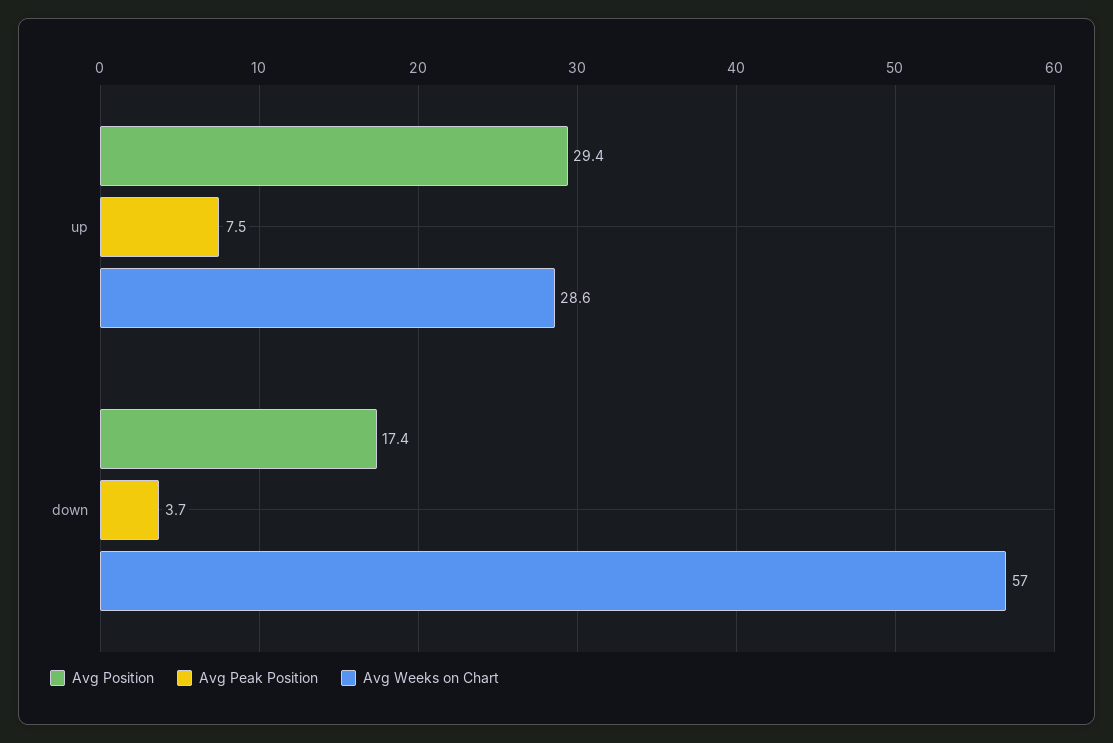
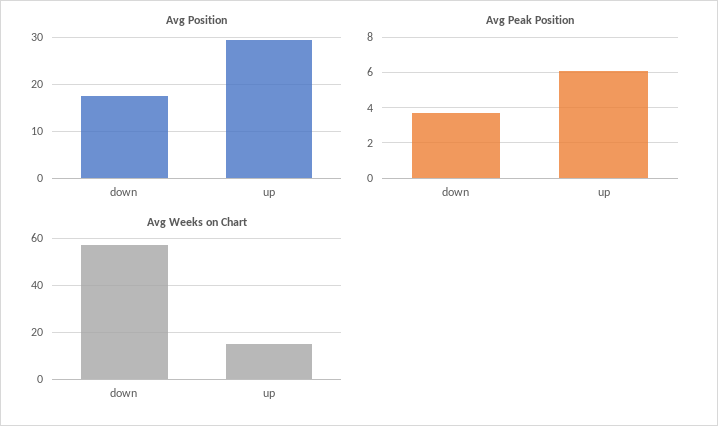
Avg Peak Position, up: 7.5 -> 6
Avg Weeks on Chart, up: 28.6 -> 15

